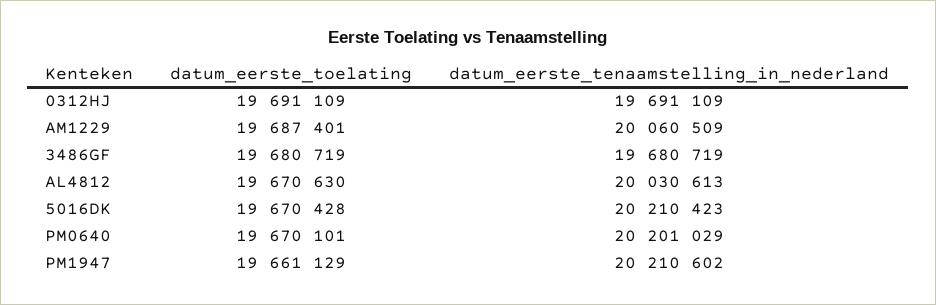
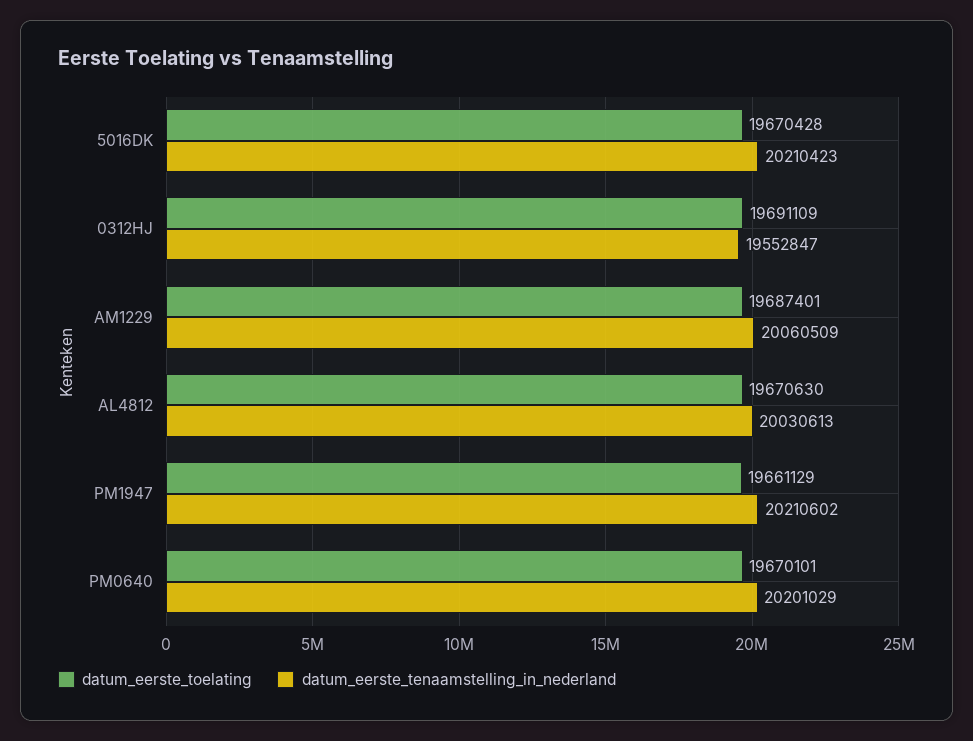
datum_eerste_tenaamstelling_in_nederland, 0312HJ: 19691109 -> 19552847
datum_eerste_toelating, 3486GF: 19680719 -> none
datum_eerste_tenaamstelling_in_nederland, 3486GF: 19680719 -> none

